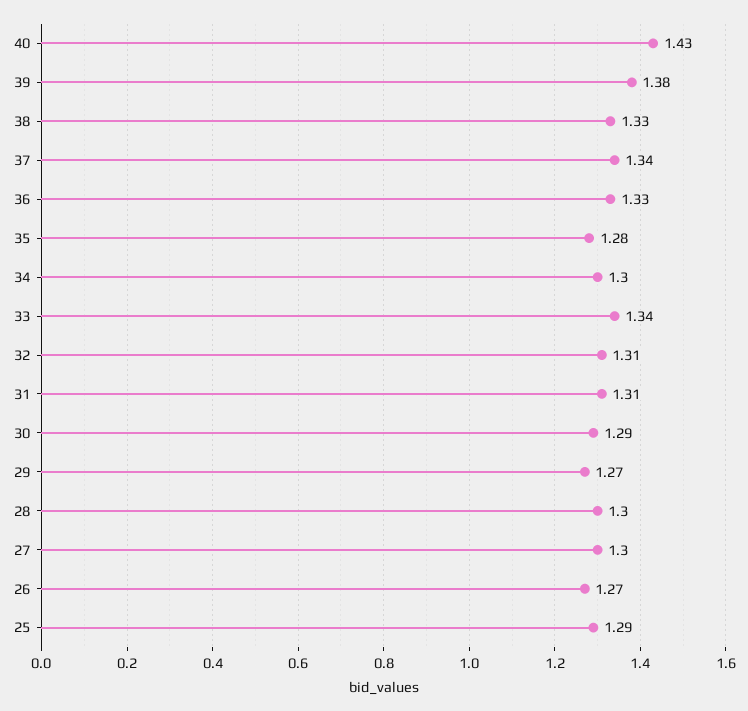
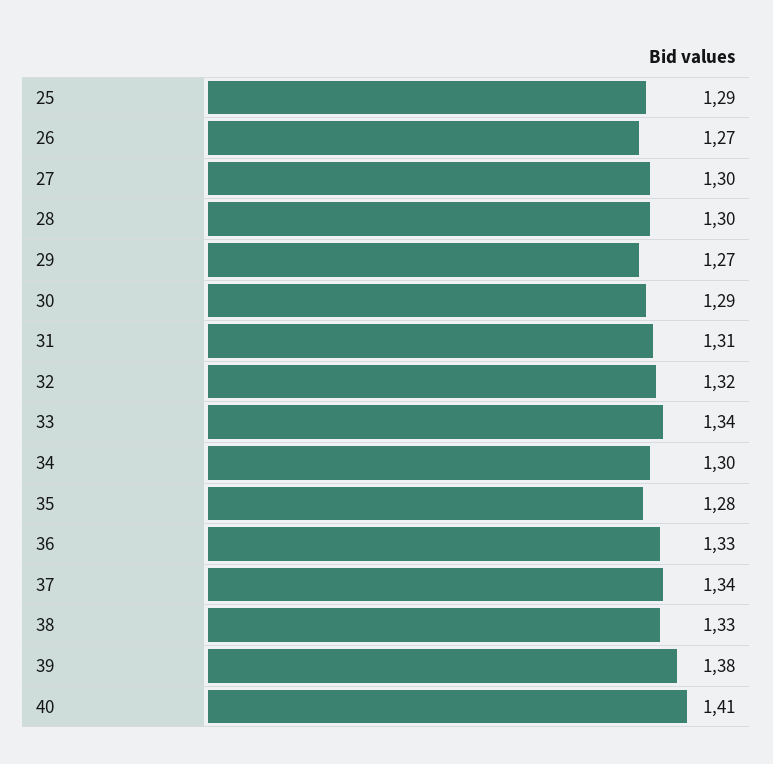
40: 1.43 -> 1.41
32: 1.31 -> 1.32

